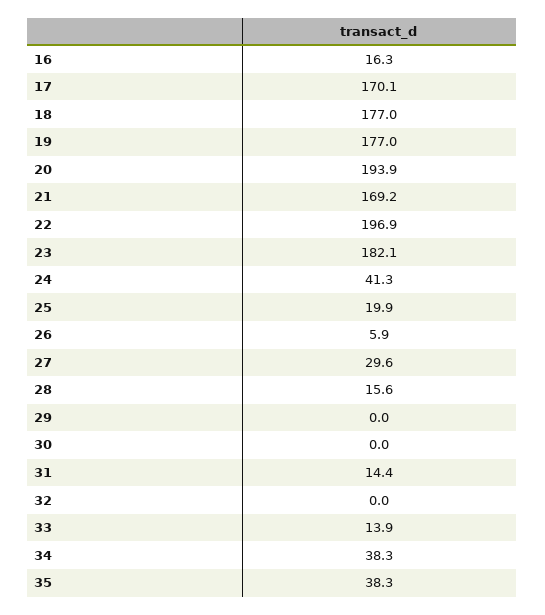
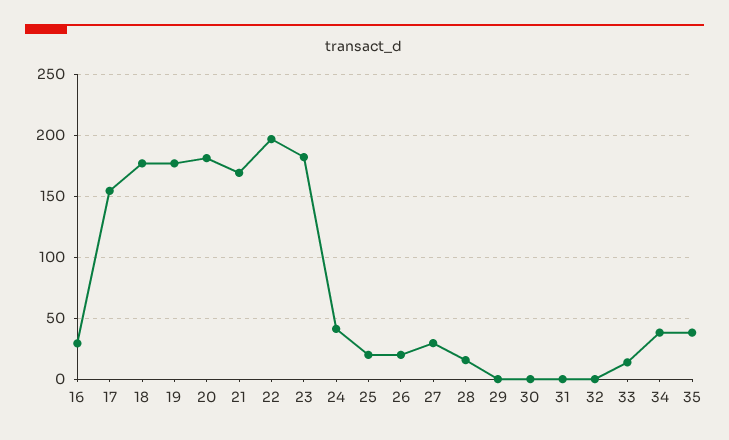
16: 16.3 -> 30
17: 170.1 -> 155
20: 193.9 -> 180
26: 5.9 -> 20
31: 14.4 -> 0

